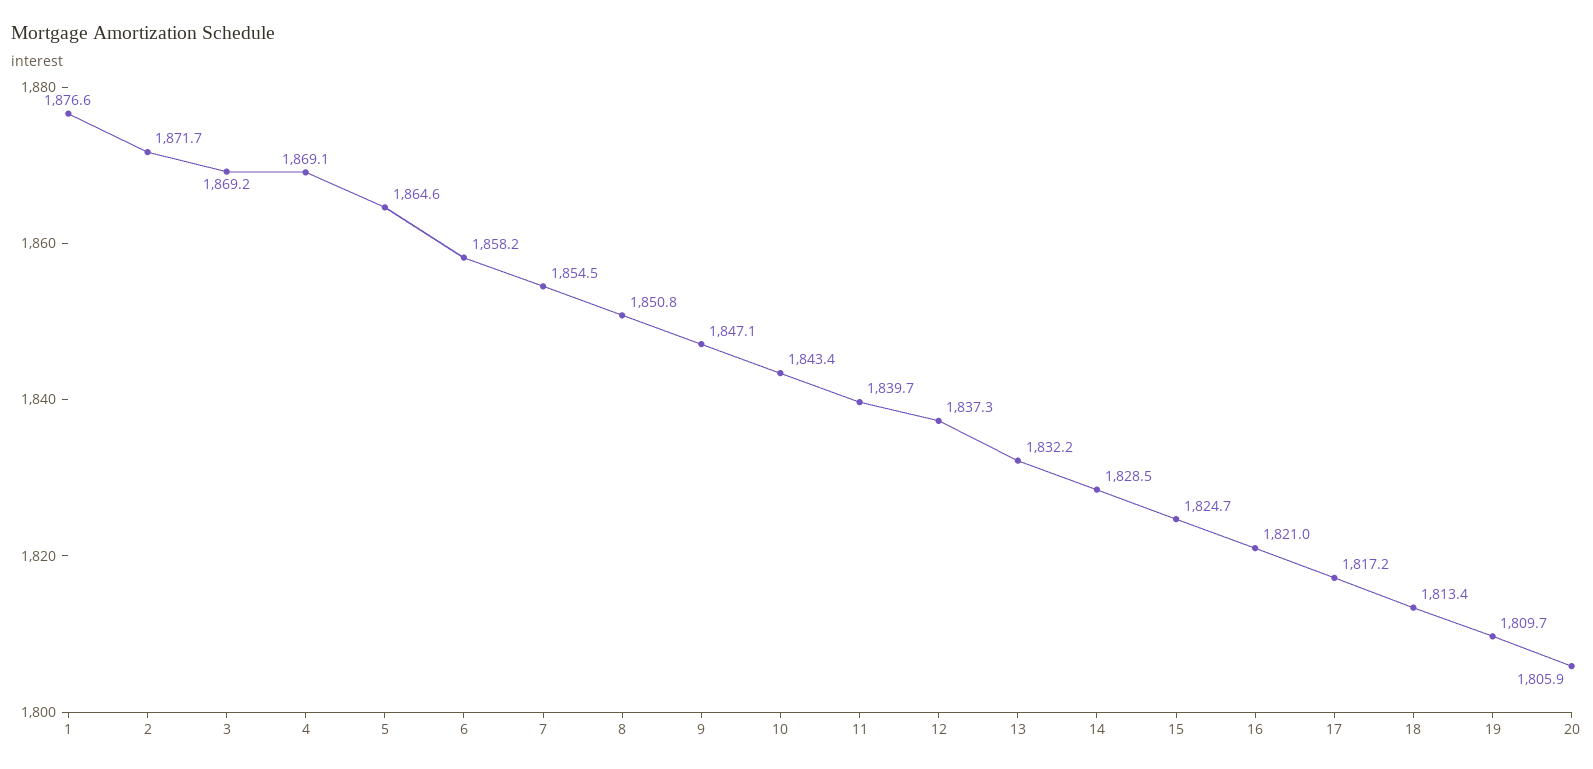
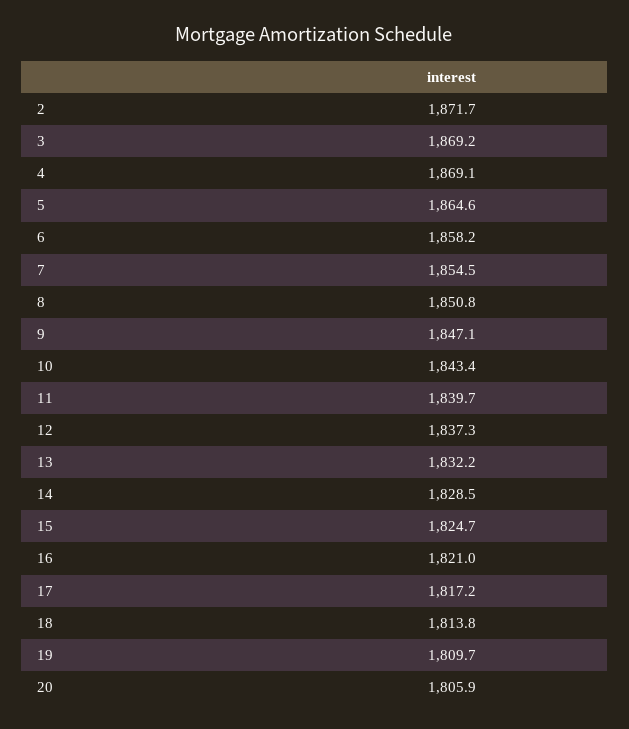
1: 1876.6 -> none
18: 1813.4 -> 1813.8

